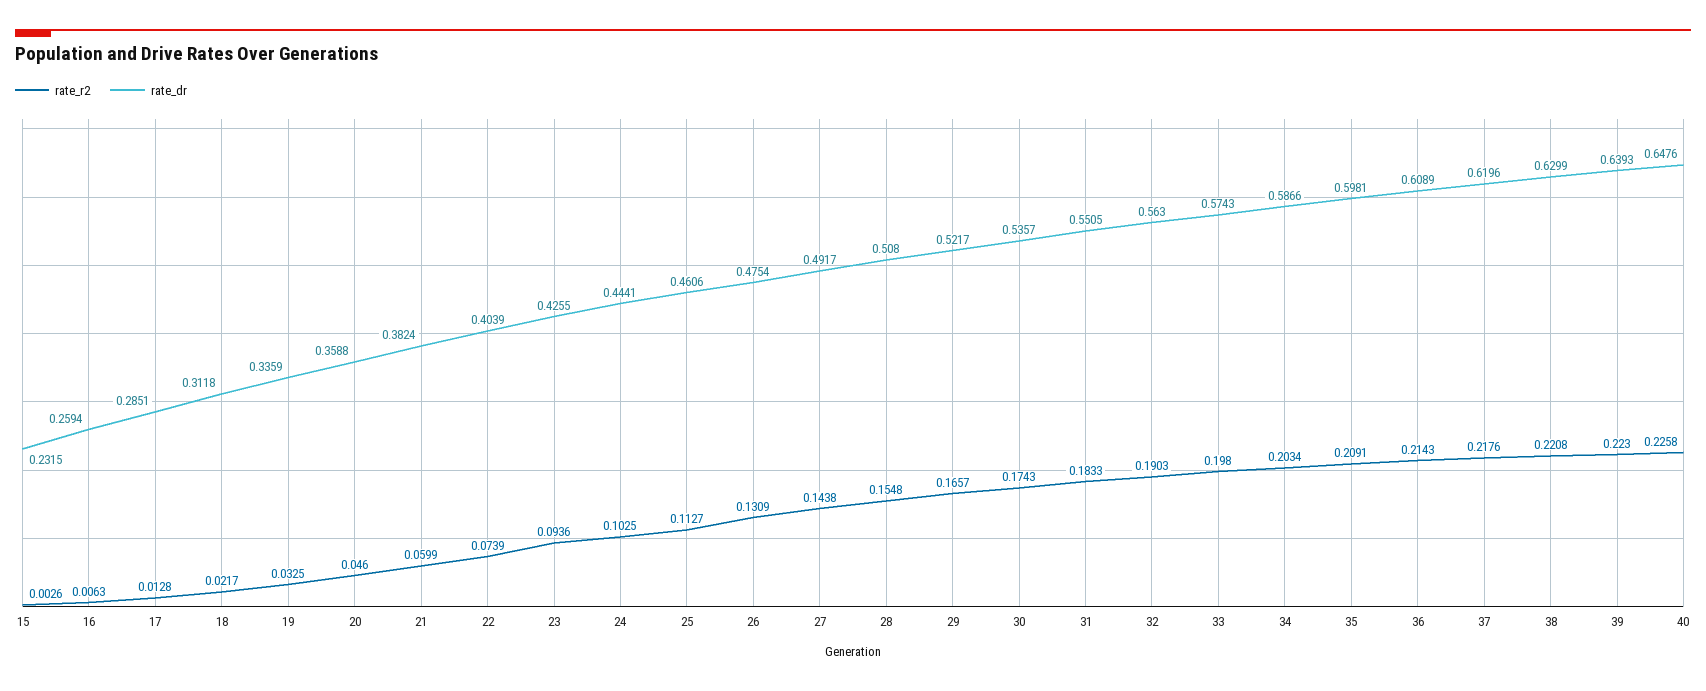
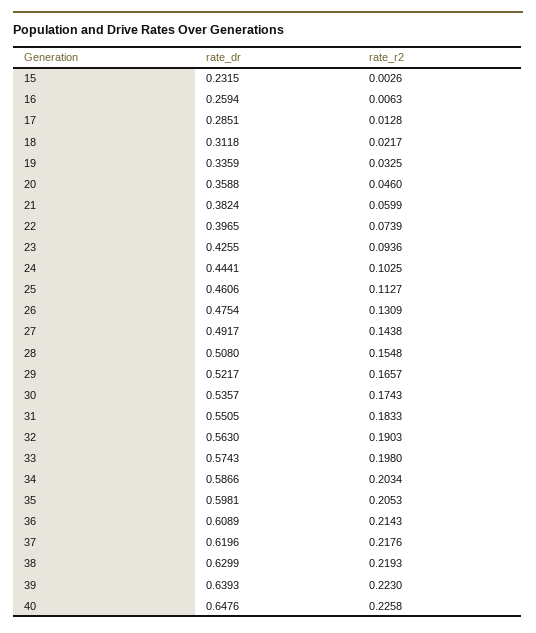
rate_dr, 22: 0.4039 -> 0.3965
rate_r2, 35: 0.2091 -> 0.2053
rate_r2, 38: 0.2208 -> 0.2193

